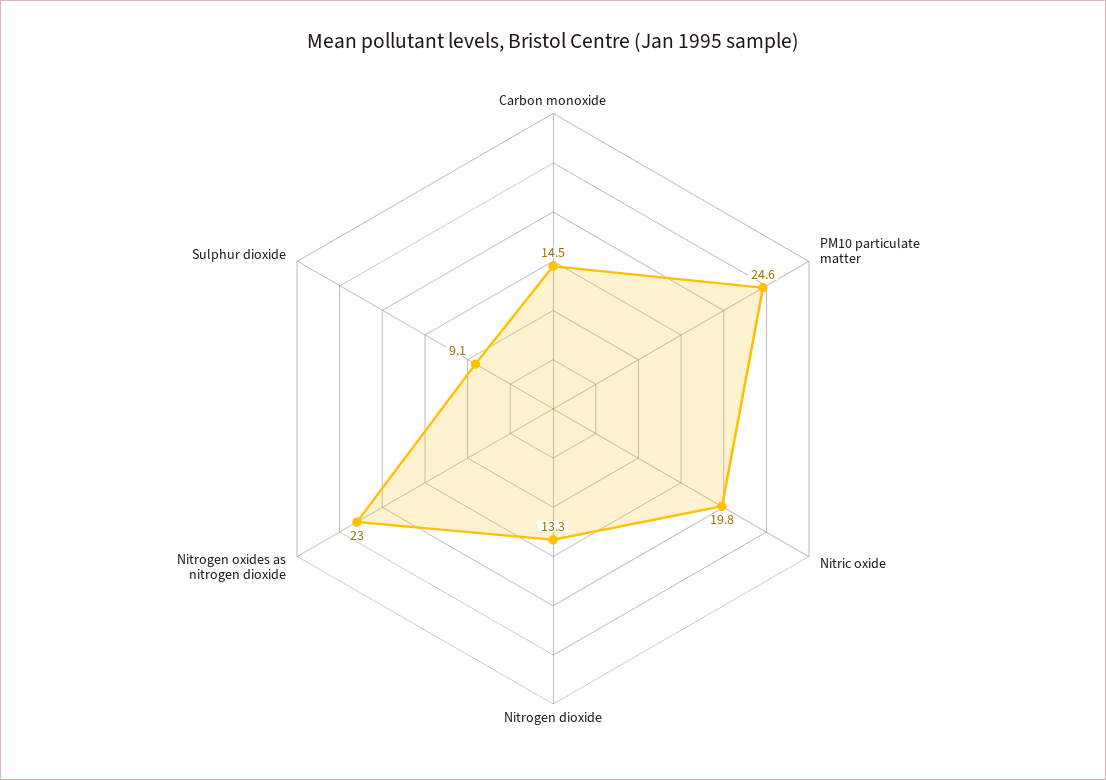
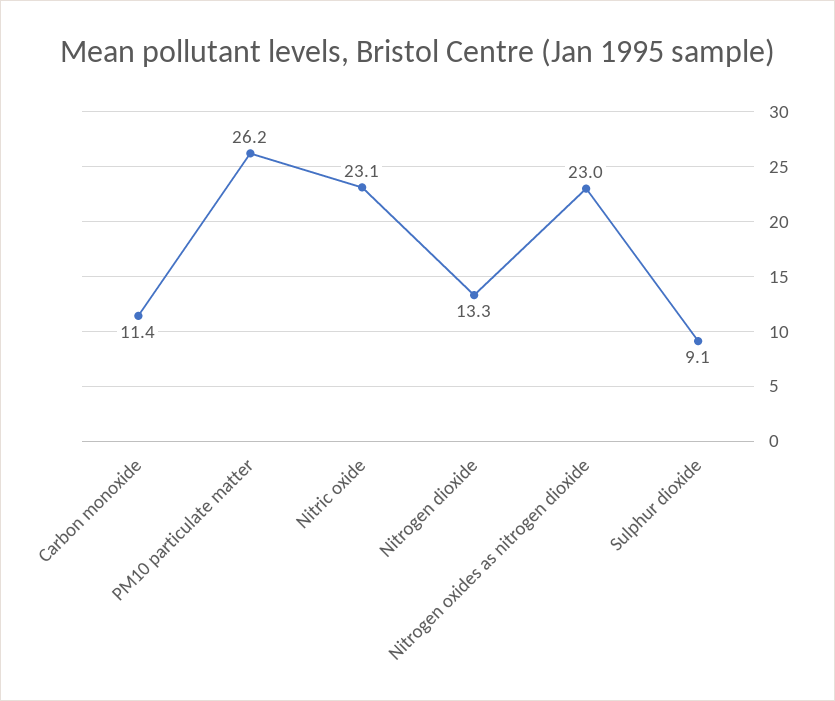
Carbon monoxide: 14.5 -> 11.4
PM10 particulate matter: 24.6 -> 26.2
Nitric oxide: 19.8 -> 23.1

